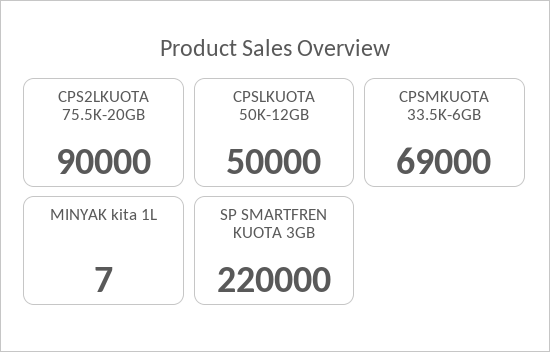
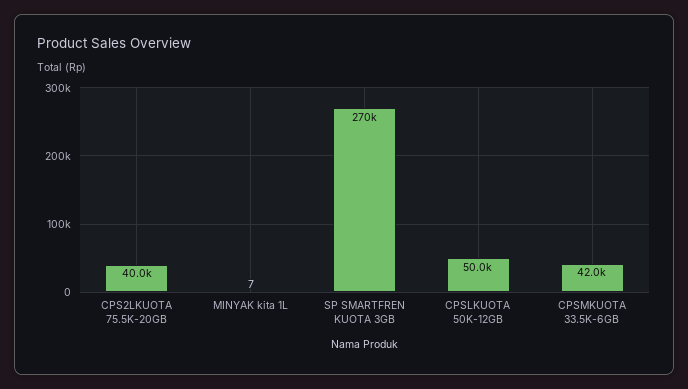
CPS2LKUOTA 75.5K-20GB: 90000 -> 40000
CPSMKUOTA 33.5K-6GB: 69000 -> 42000
SP SMARTFREN KUOTA 3GB: 220000 -> 270000

